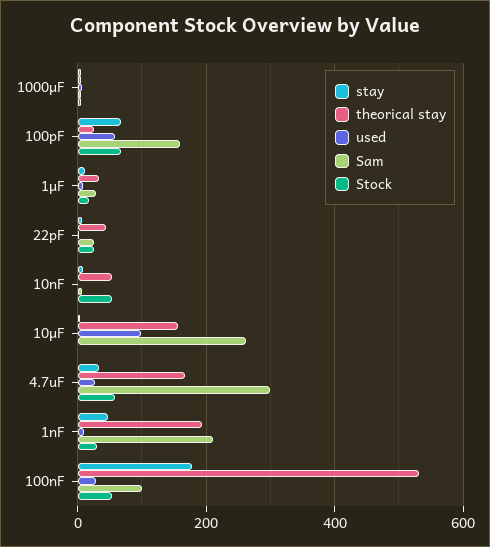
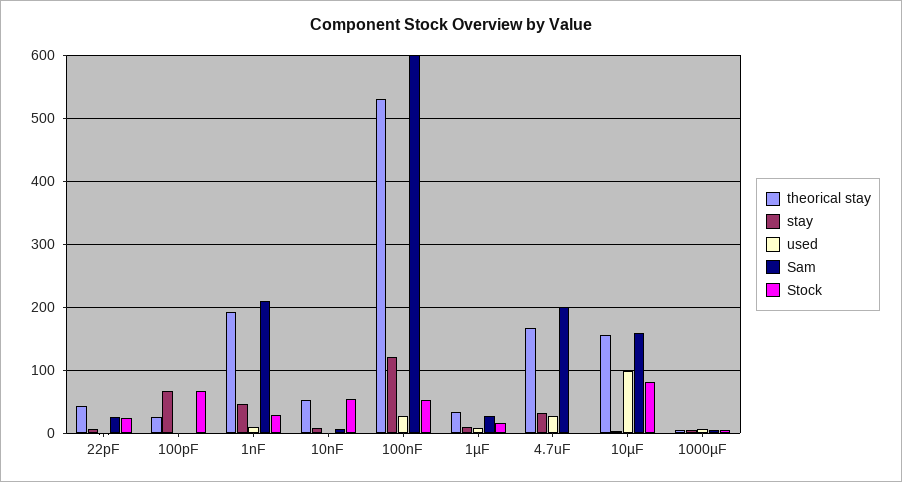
used, 100pF: 60 -> 0
Sam, 100pF: 160 -> 0
Sam, 10µF: 260 -> 160
Stock, 10µF: 0 -> 80
Sam, 4.7uF: 300 -> 200
Stock, 4.7uF: 60 -> 0
stay, 100nF: 180 -> 120
Sam, 100nF: 100 -> 600

